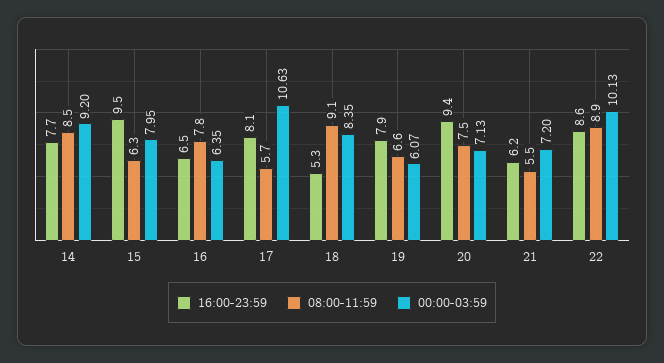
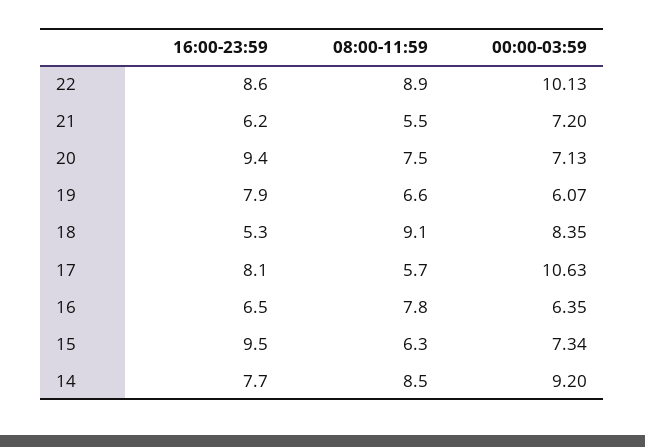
00:00-03:59, 15: 7.95 -> 7.34

